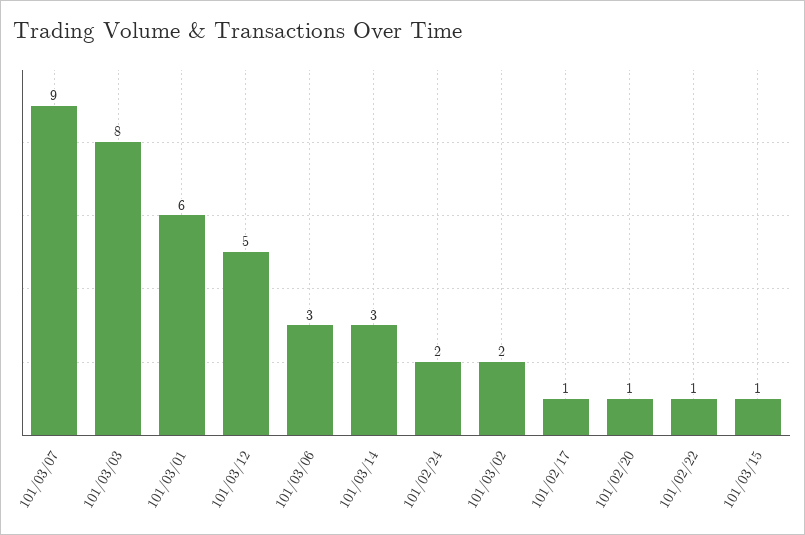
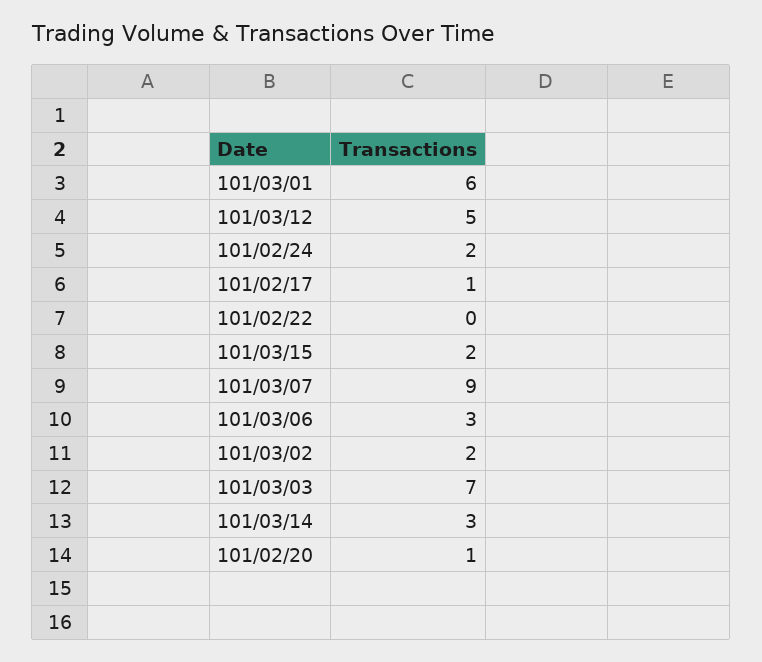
101/03/03: 8 -> 7
101/02/22: 1 -> 0
101/03/15: 1 -> 2

